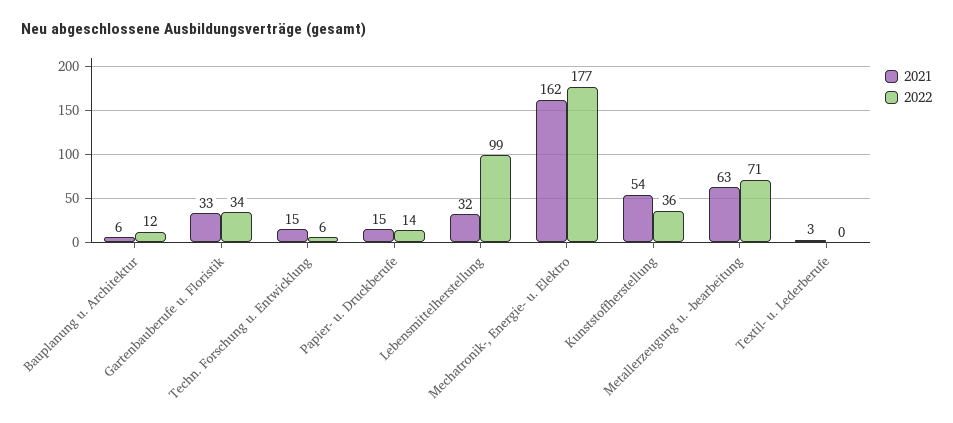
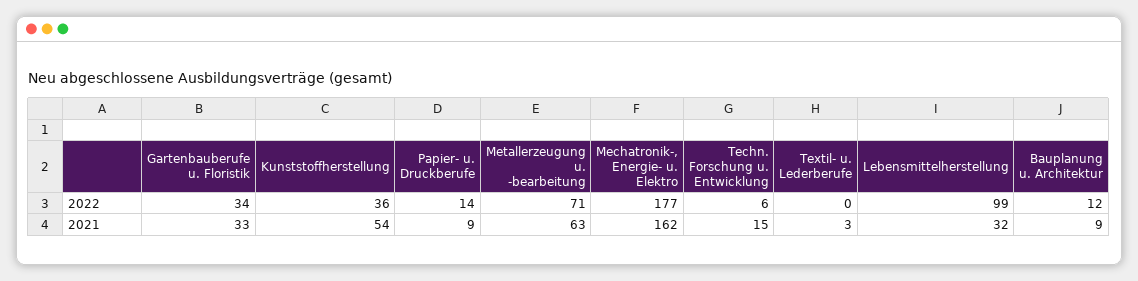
2021, Bauplanung u. Architektur: 6 -> 9
2021, Papier- u. Druckberufe: 15 -> 9

